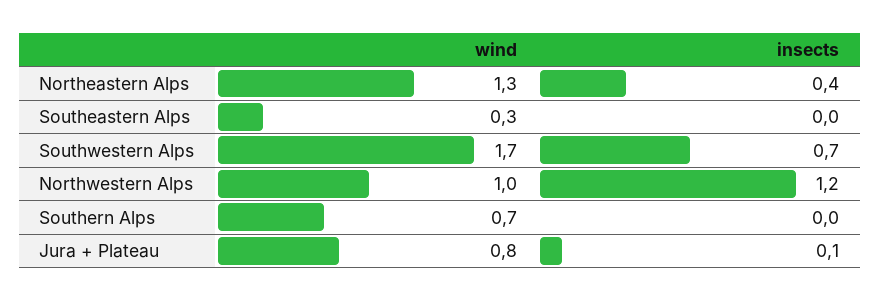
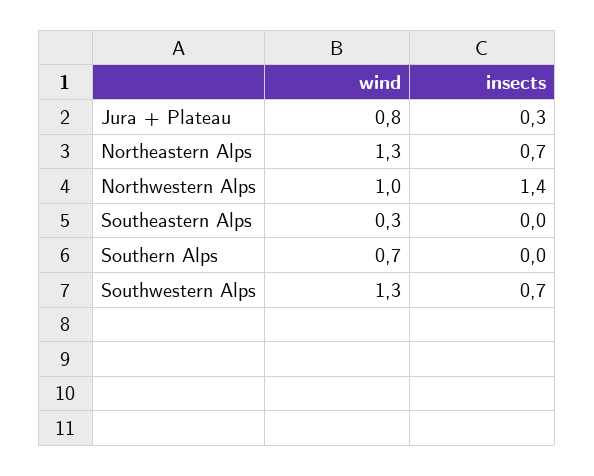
insects, Northeastern Alps: 0.4 -> 0.7
wind, Southwestern Alps: 1.7 -> 1.3
insects, Northwestern Alps: 1.2 -> 1.4
insects, Jura + Plateau: 0.1 -> 0.3

